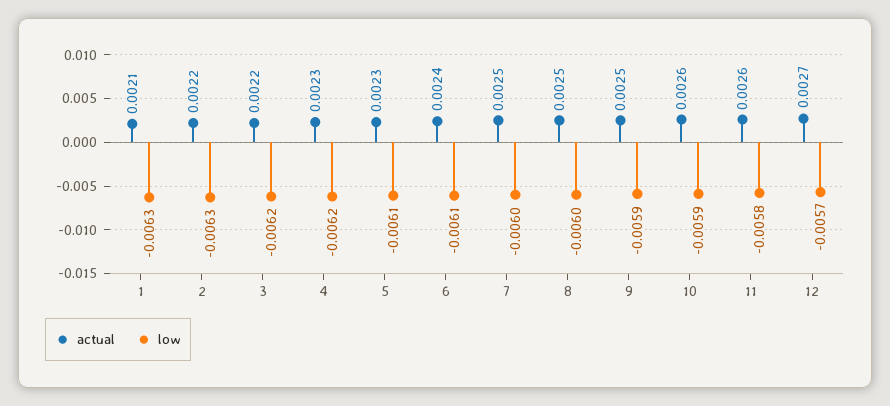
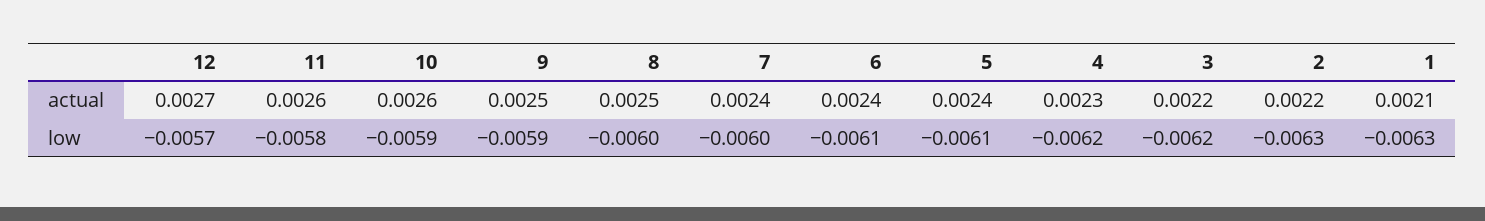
actual, 5: 0.0023 -> 0.0024
actual, 7: 0.0025 -> 0.0024

